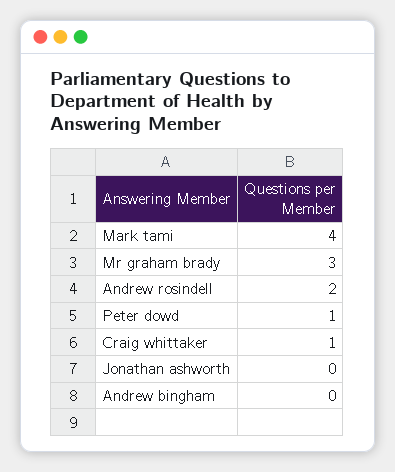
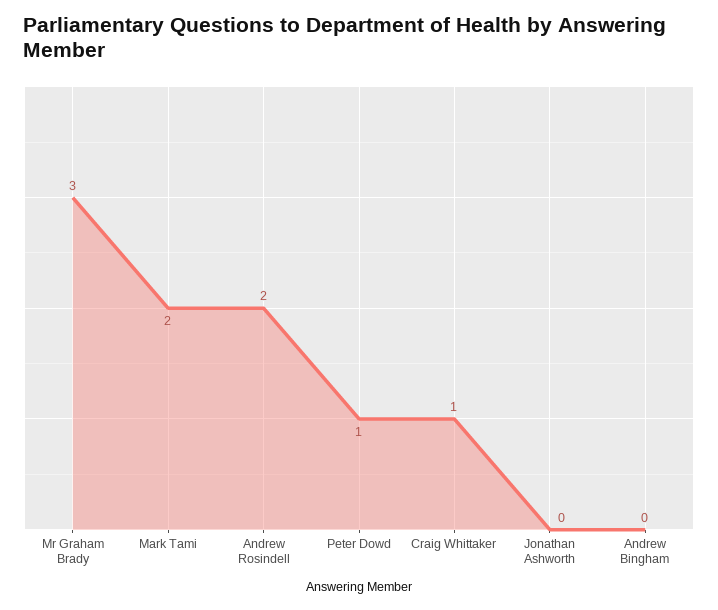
Mark tami: 4 -> 2

